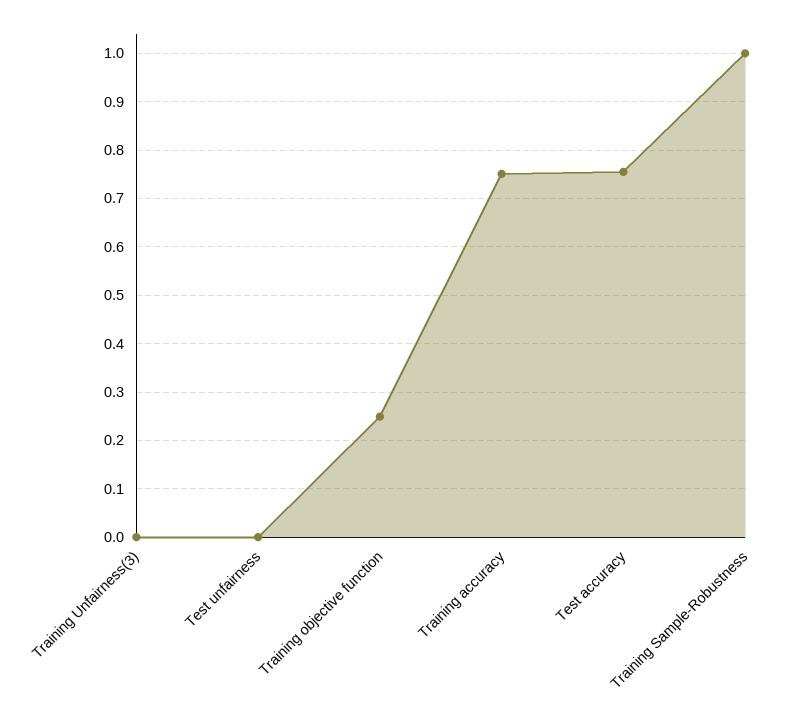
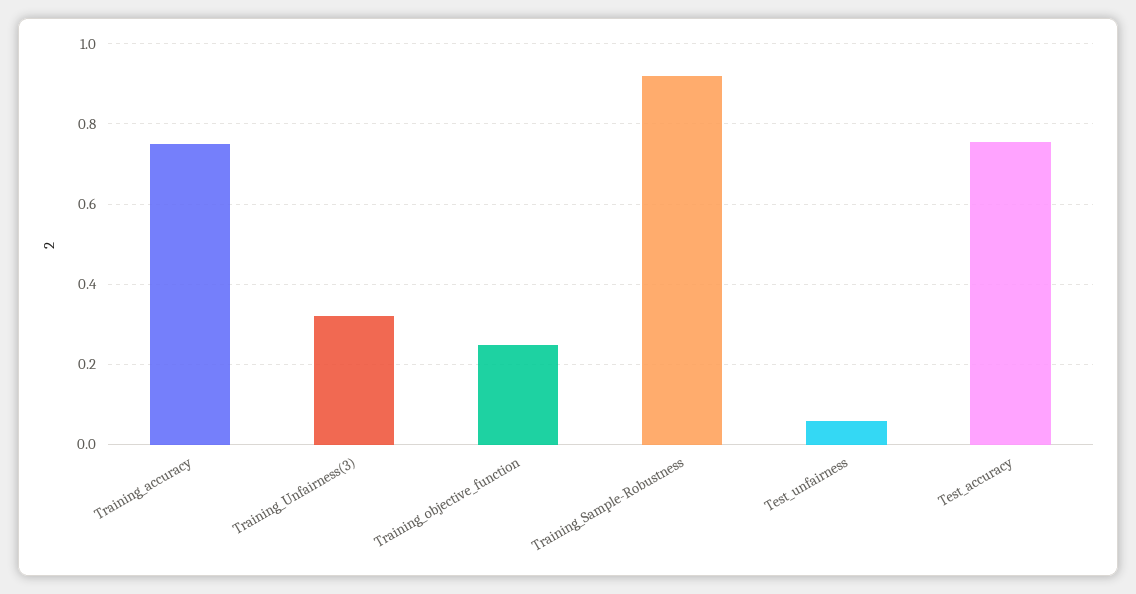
Training Unfairness(3): 0 -> 0.32
Test unfairness: 0 -> 0.06
Training Sample-Robustness: 1 -> 0.92

